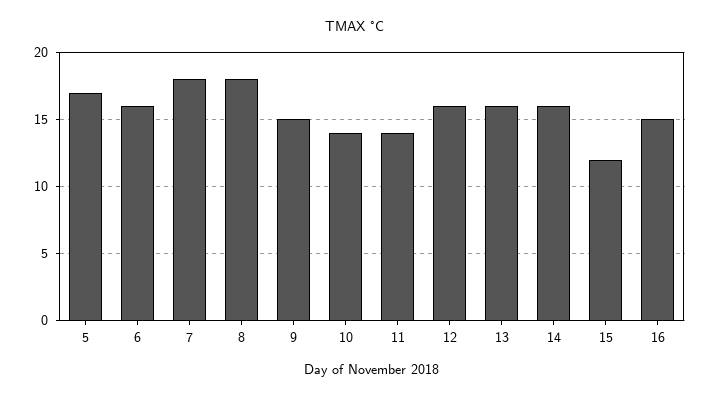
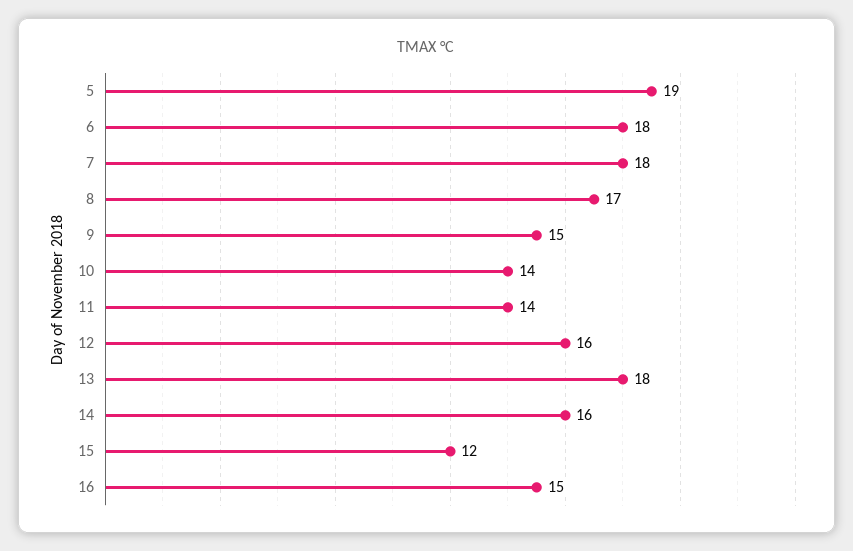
5: 17 -> 19
6: 16 -> 18
8: 18 -> 17
13: 16 -> 18

